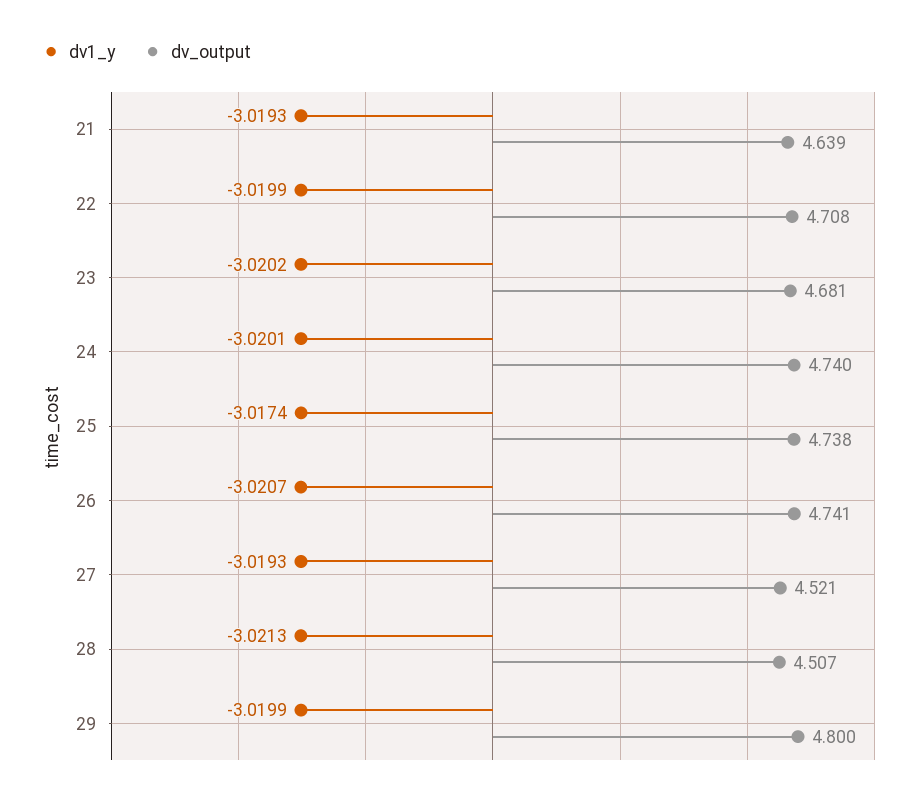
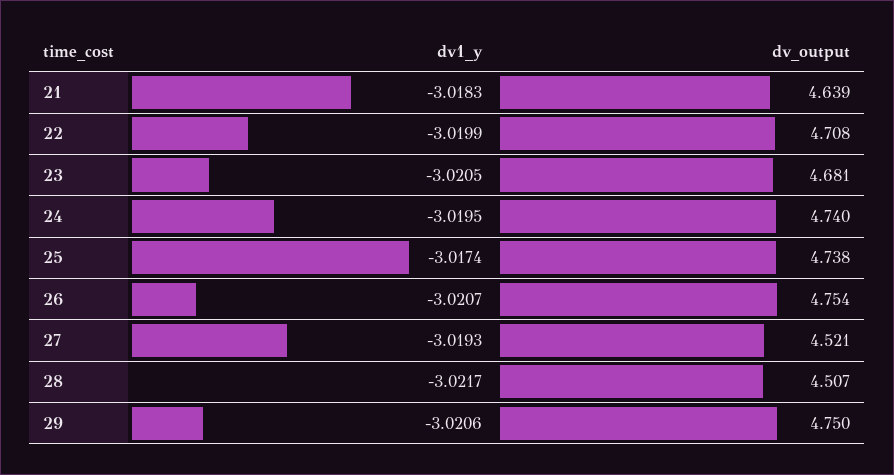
dv1_y, 21: -3.0193 -> -3.0183
dv1_y, 23: -3.0202 -> -3.0205
dv1_y, 24: -3.0201 -> -3.0195
dv_output, 26: 4.741 -> 4.754
dv1_y, 28: -3.0213 -> -3.0217
dv1_y, 29: -3.0199 -> -3.0206
dv_output, 29: 4.8 -> 4.75

